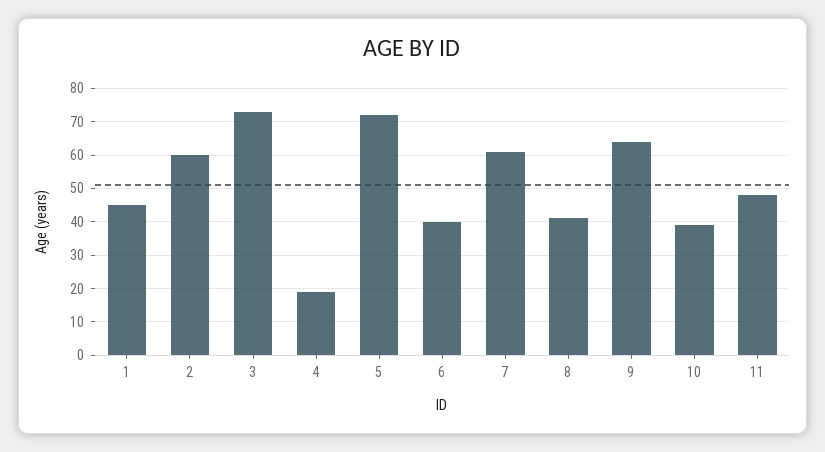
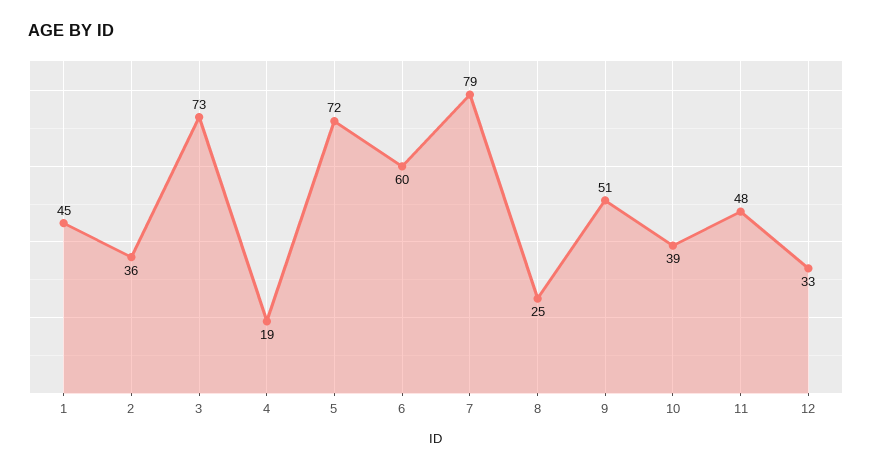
2: 60 -> 36
6: 40 -> 60
7: 60 -> 79
8: 40 -> 25
9: 65 -> 51
12: none -> 33

